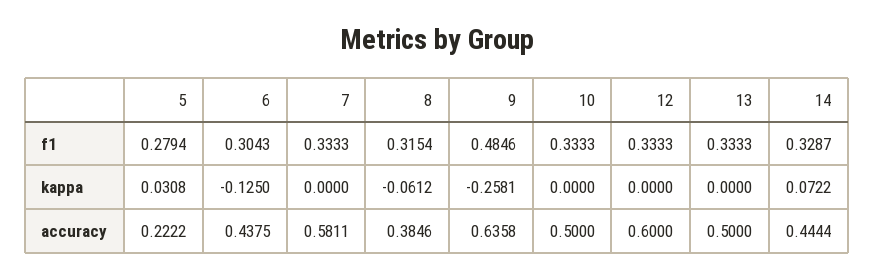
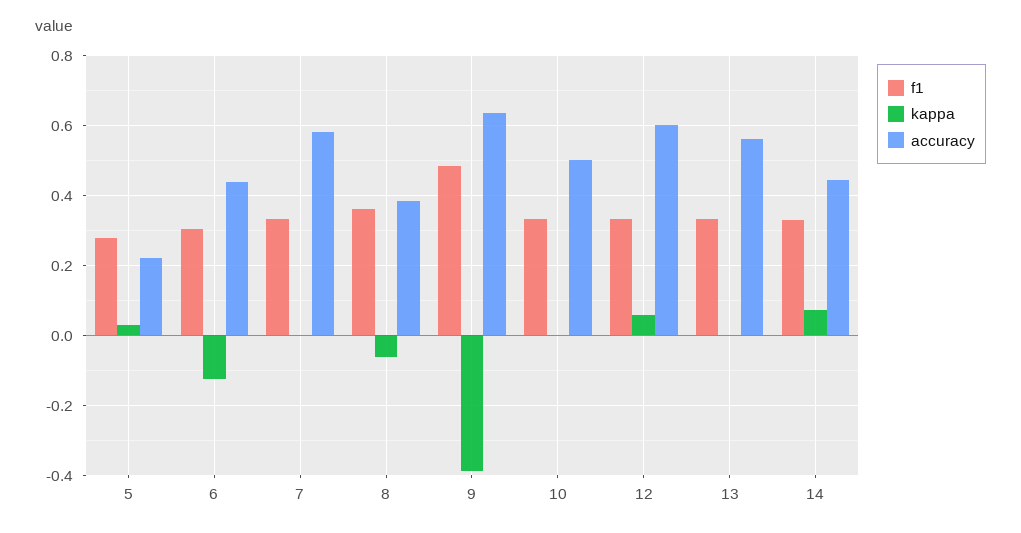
f1, 8: 0.3154 -> 0.36
kappa, 9: -0.2581 -> -0.38
kappa, 12: 0 -> 0.06
accuracy, 13: 0.5 -> 0.56

